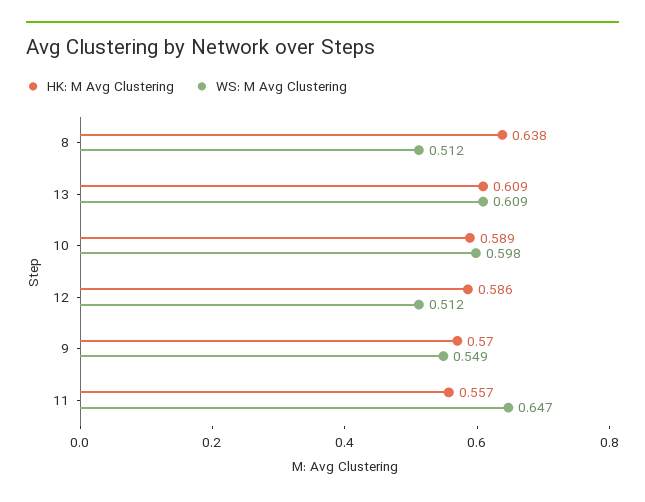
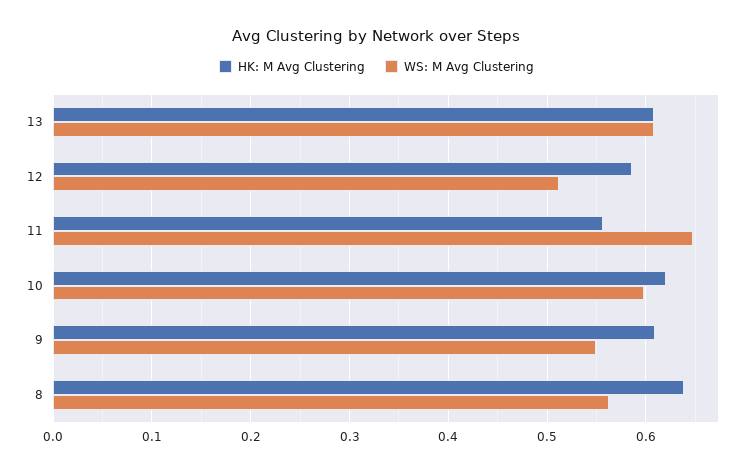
WS: M Avg Clustering, 8: 0.512 -> 0.56
HK: M Avg Clustering, 10: 0.589 -> 0.62
HK: M Avg Clustering, 9: 0.57 -> 0.61

